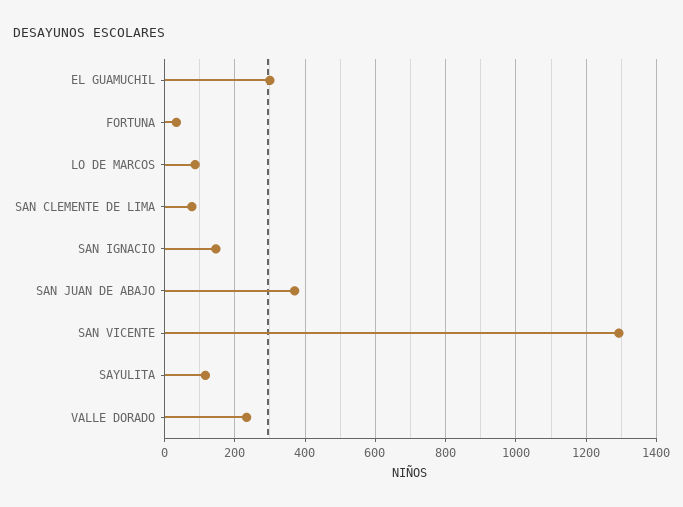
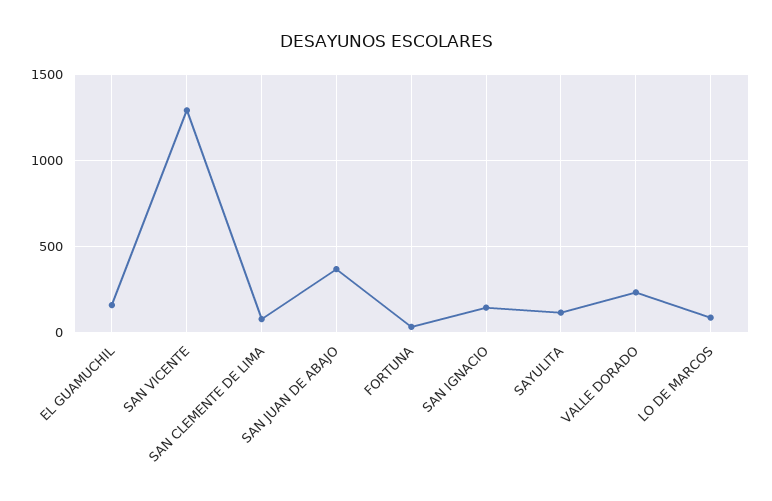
EL GUAMUCHIL: 300 -> 150

